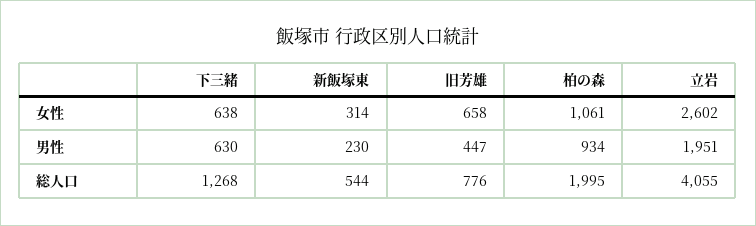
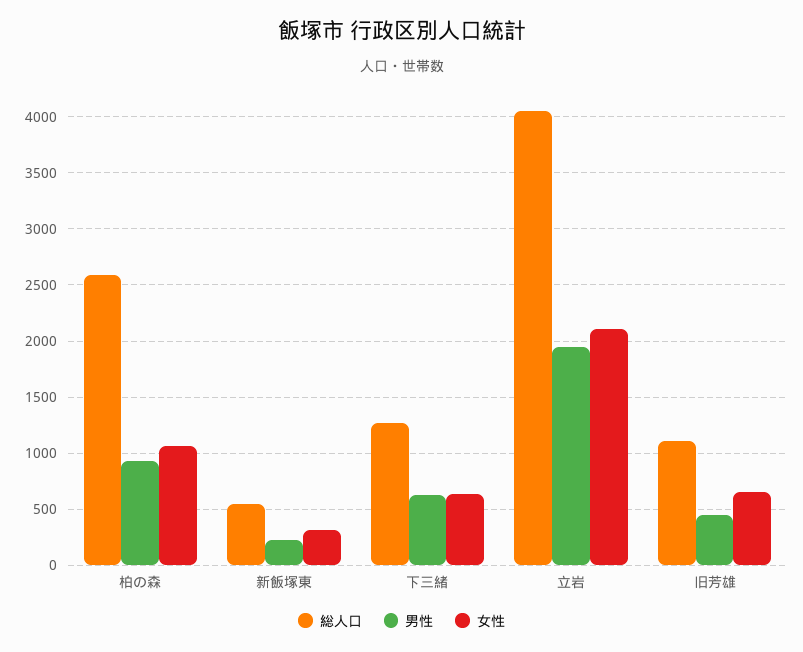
女性, 立岩: 2602 -> 2100
総人口, 旧芳雄: 776 -> 1100
総人口, 柏の森: 1995 -> 2600

